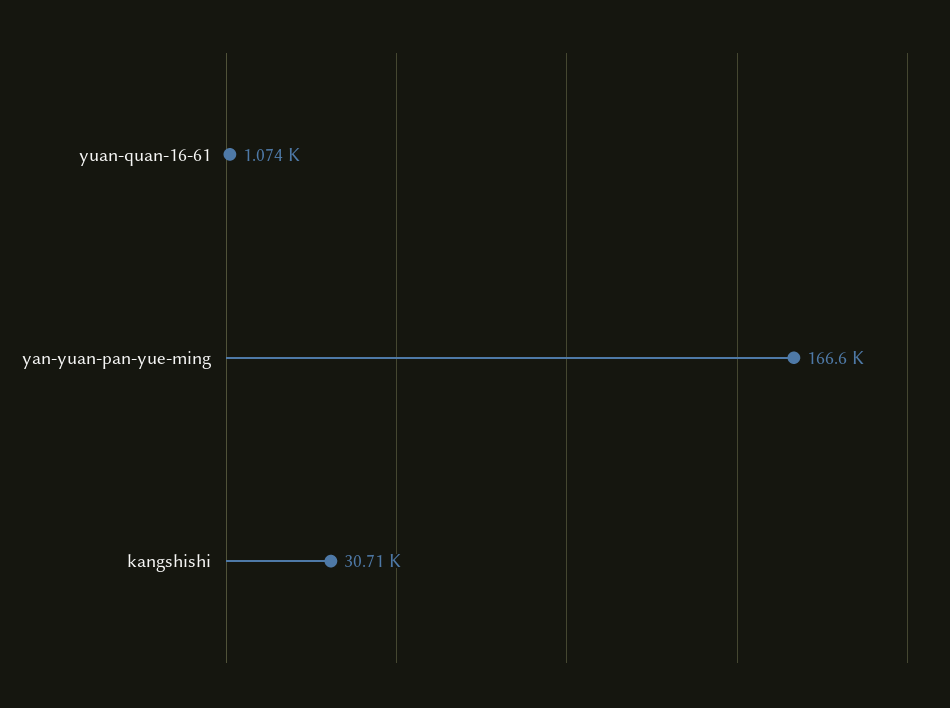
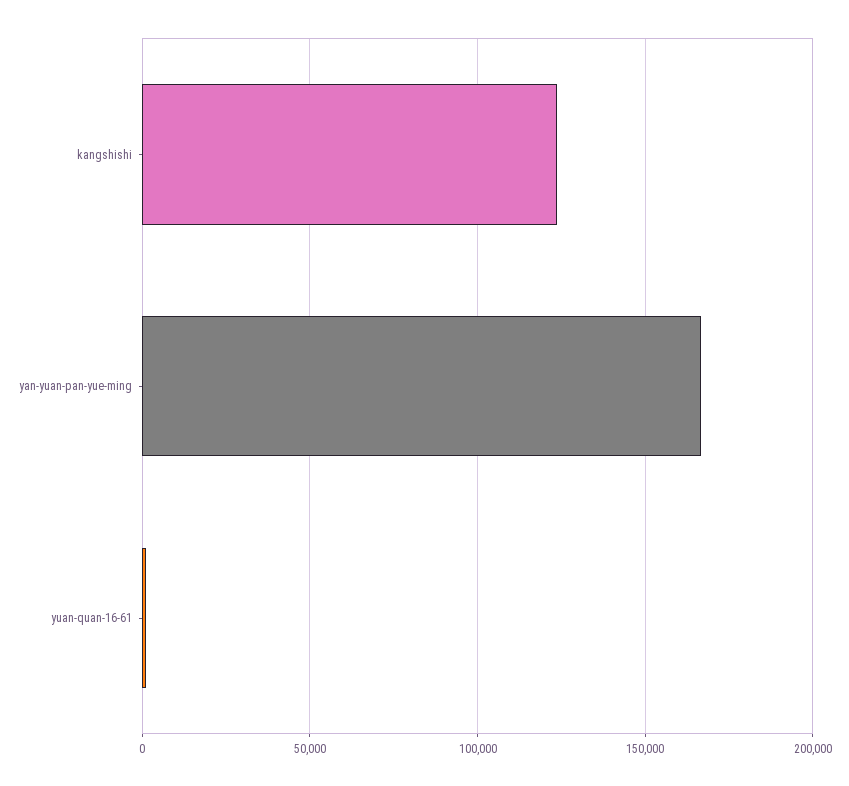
kangshishi: 30710 -> 125000

